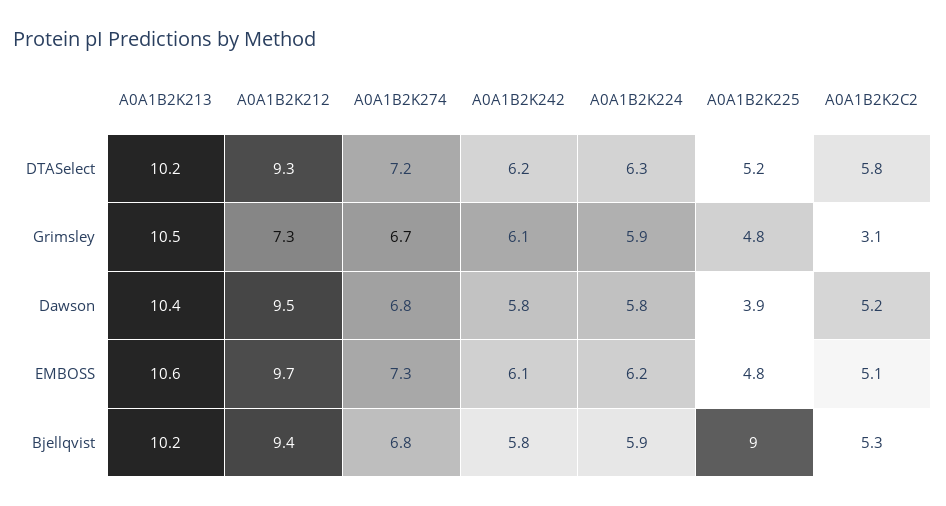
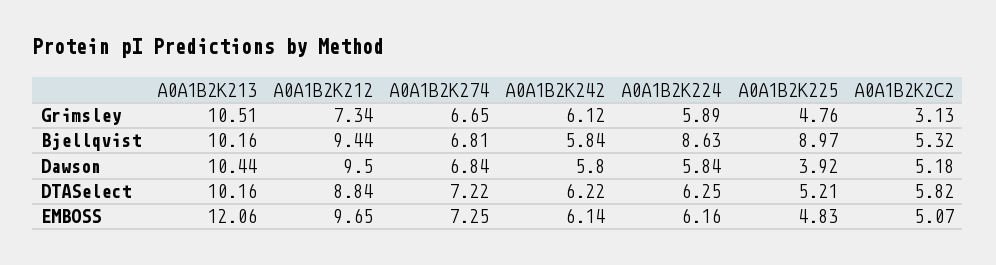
A0A1B2K212, DTASelect: 9.3 -> 8.84
A0A1B2K213, EMBOSS: 10.6 -> 12.06
A0A1B2K224, Bjellqvist: 5.9 -> 8.63

